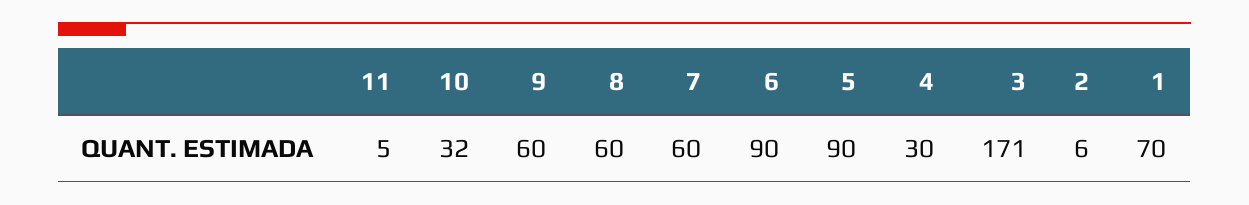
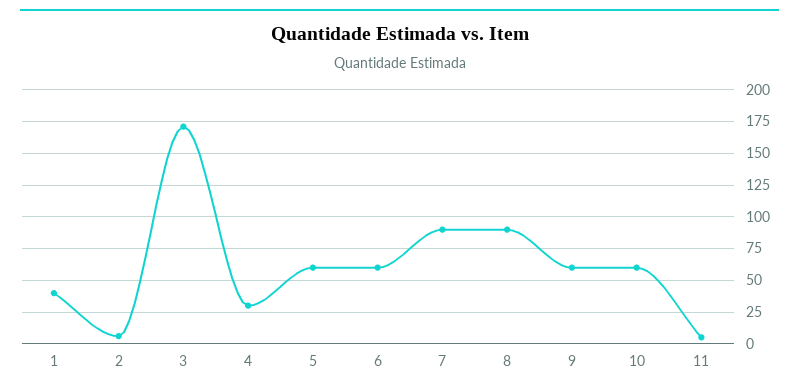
10: 32 -> 60
8: 60 -> 90
7: 60 -> 90
6: 90 -> 60
5: 90 -> 60
1: 70 -> 40

